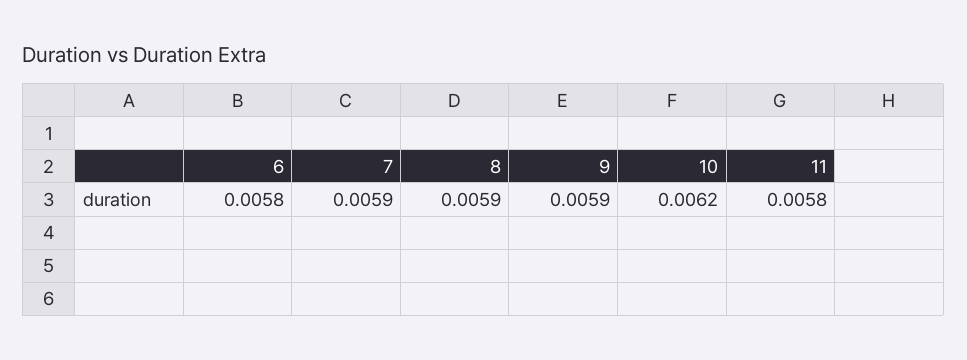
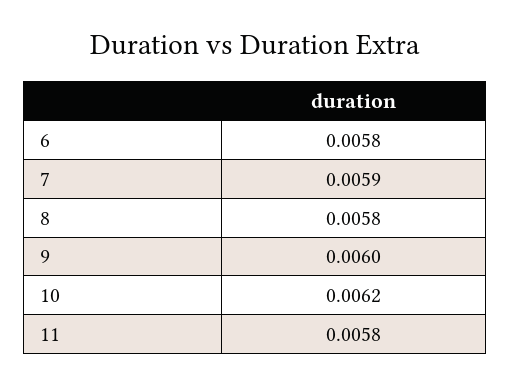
8: 0.0059 -> 0.0058
9: 0.0059 -> 0.006

